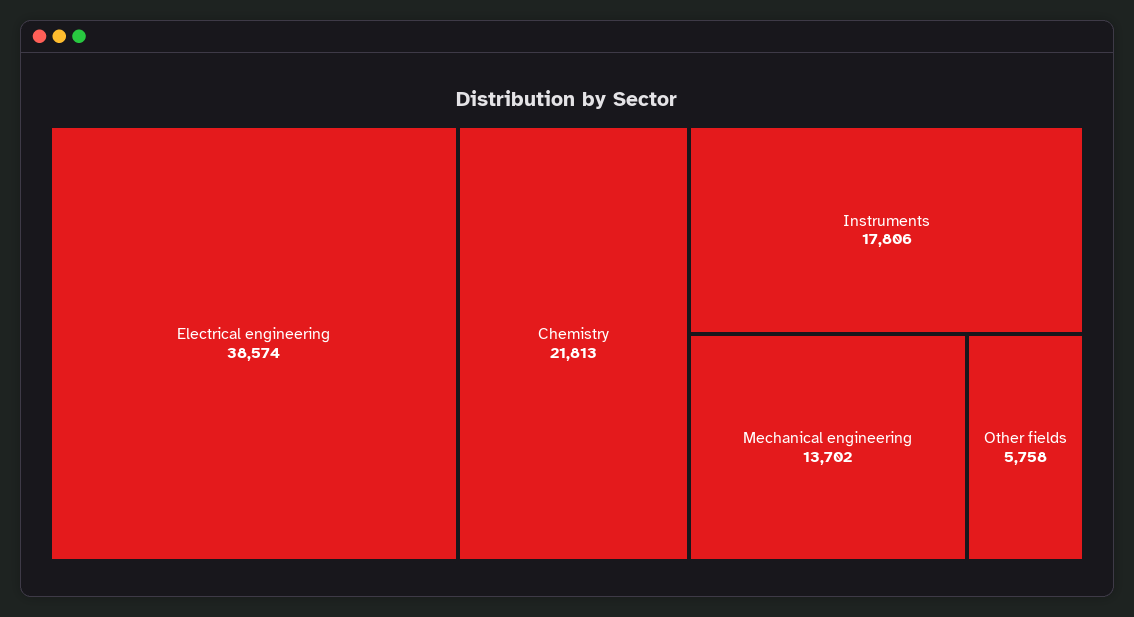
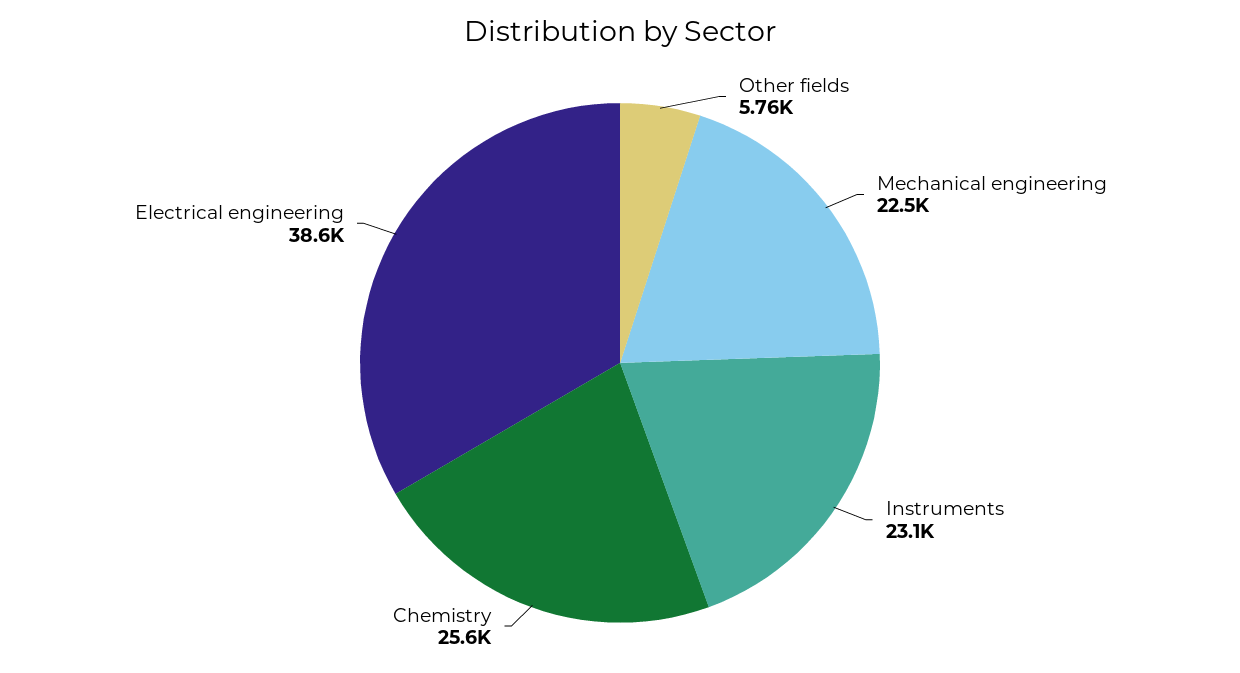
Chemistry: 21813 -> 25600
Instruments: 17806 -> 23100
Mechanical engineering: 13702 -> 22500

